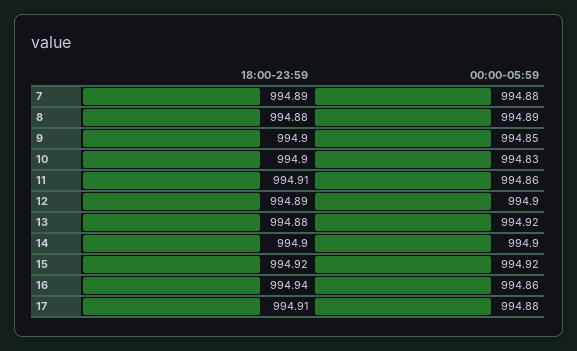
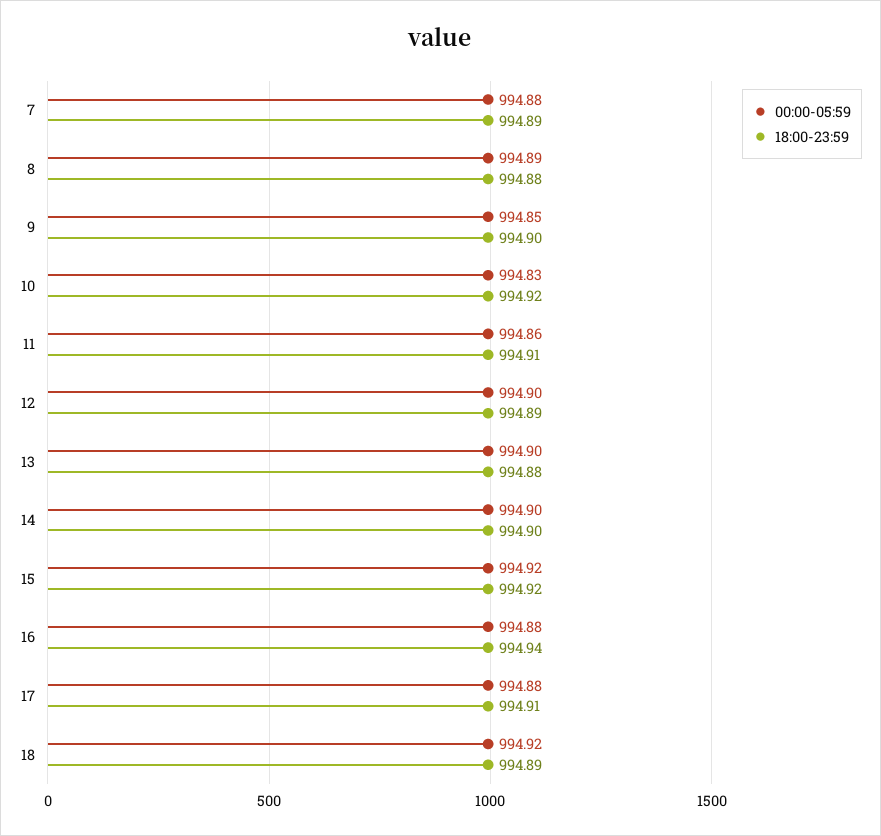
18:00-23:59, 10: 994.9 -> 994.92
00:00-05:59, 13: 994.92 -> 994.9
00:00-05:59, 16: 994.86 -> 994.88
00:00-05:59, 18: none -> 994.92
18:00-23:59, 18: none -> 994.89

